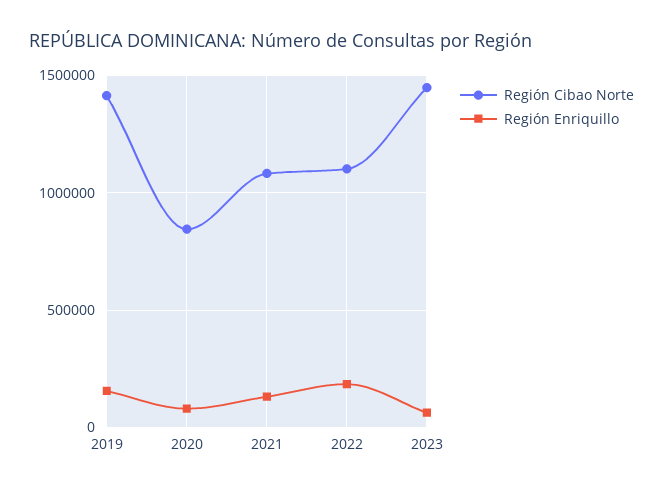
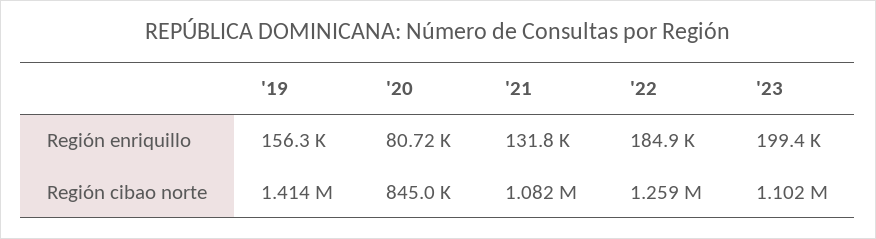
Región Cibao Norte, 2022: 1100000 -> 1259000
Región Cibao Norte, 2023: 1450000 -> 1102000
Región Enriquillo, 2023: 50000 -> 199400

